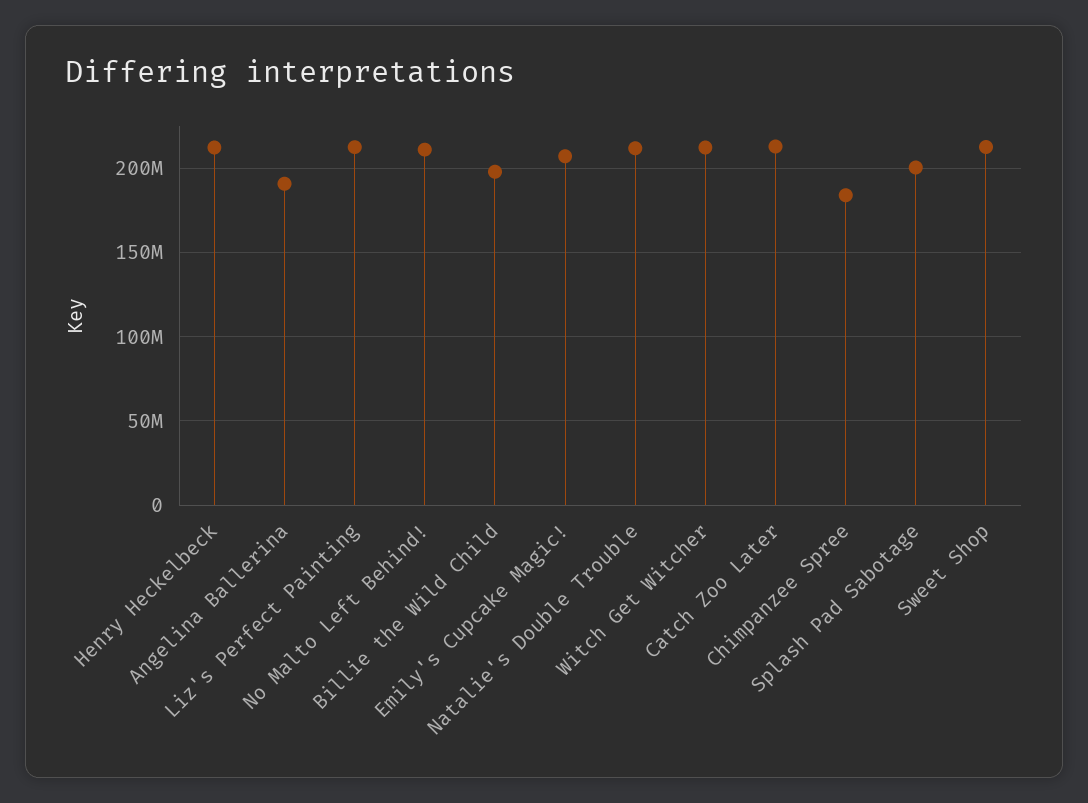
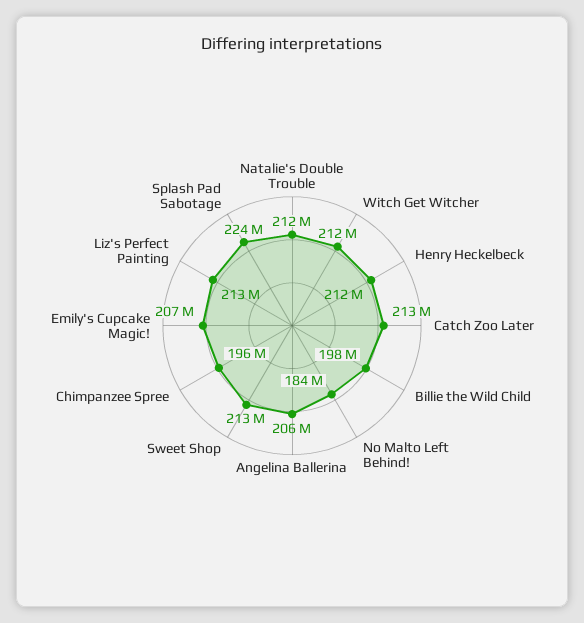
Angelina Ballerina: 190000000 -> 206000000
No Malto Left Behind!: 210000000 -> 184000000
Chimpanzee Spree: 185000000 -> 196000000
Splash Pad Sabotage: 200000000 -> 224000000

